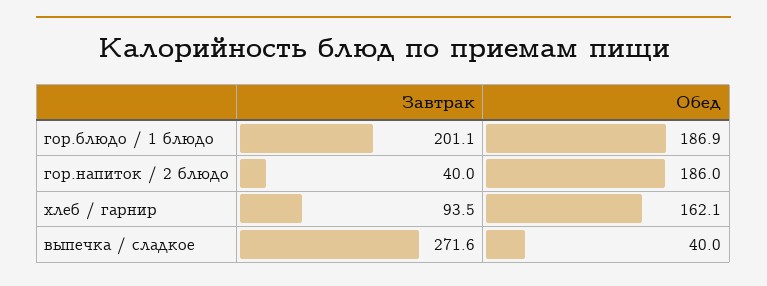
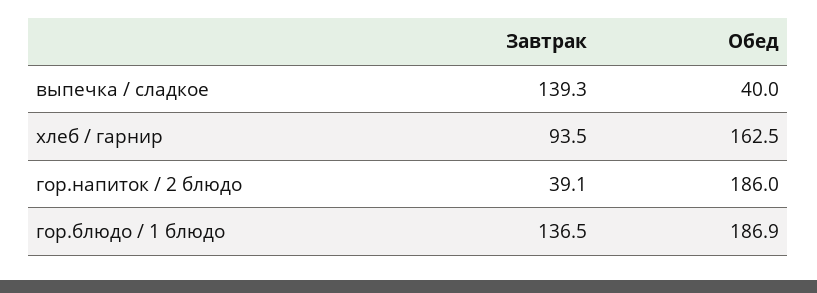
Завтрак, гор.блюдо / 1 блюдо: 201.1 -> 136.5
Завтрак, гор.напиток / 2 блюдо: 40 -> 39.1
Обед, хлеб / гарнир: 162.1 -> 162.5
Завтрак, выпечка / сладкое: 271.6 -> 139.3

